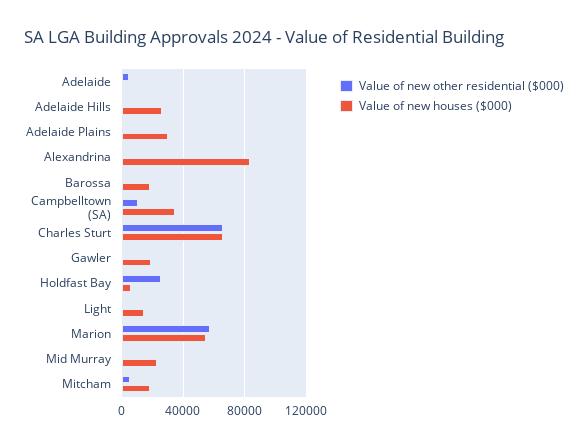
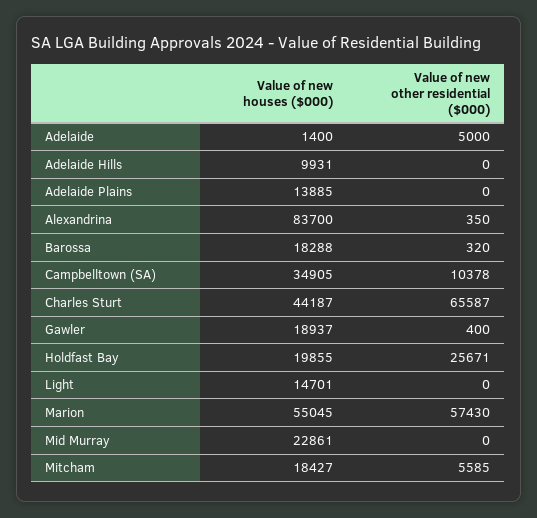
Value of new houses ($000), Adelaide Hills: 25000 -> 9931
Value of new houses ($000), Adelaide Plains: 30000 -> 13885
Value of new houses ($000), Charles Sturt: 65000 -> 44187
Value of new houses ($000), Holdfast Bay: 5000 -> 19855

